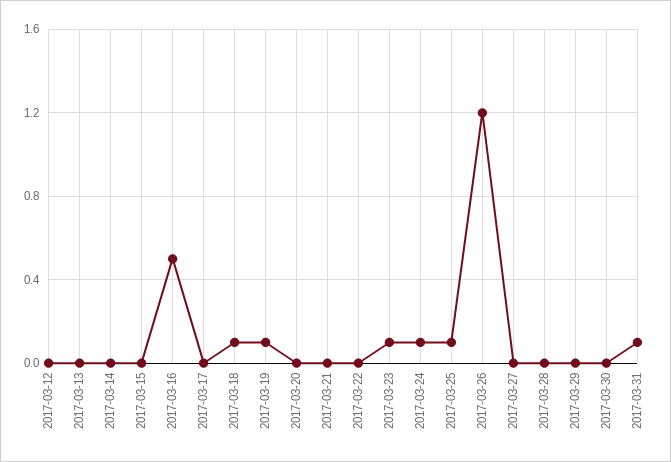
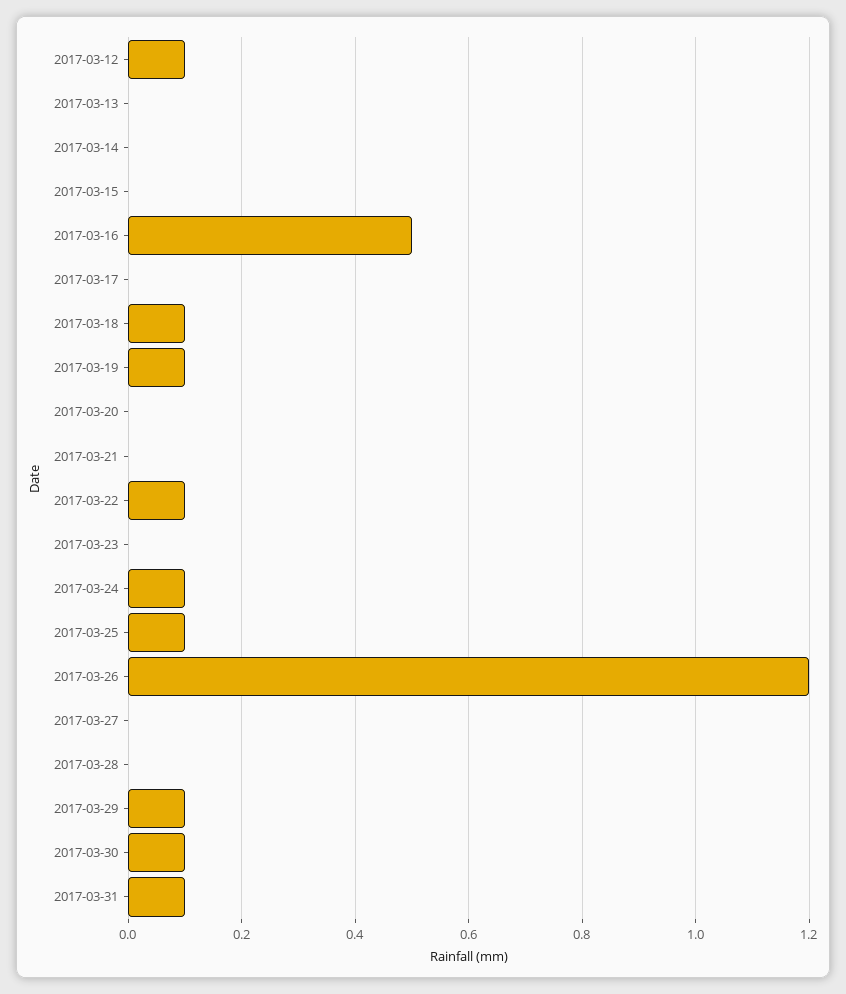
2017-03-12: 0 -> 0.1
2017-03-22: 0 -> 0.1
2017-03-23: 0.1 -> 0
2017-03-29: 0 -> 0.1
2017-03-30: 0 -> 0.1

